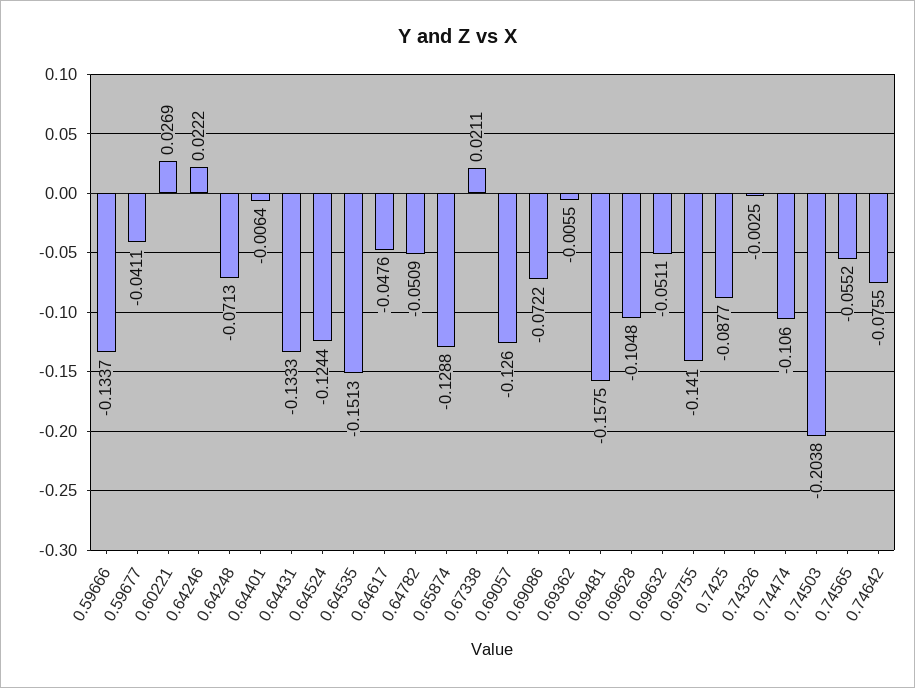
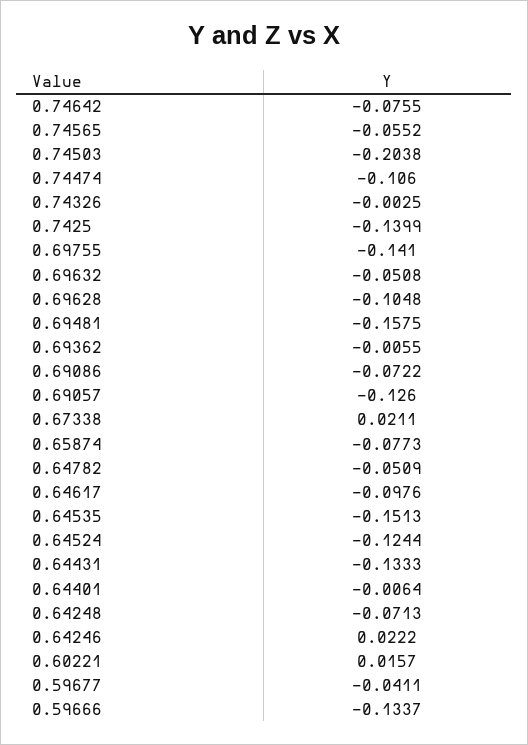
0.60221: 0.0269 -> 0.0157
0.64617: -0.0476 -> -0.0976
0.65874: -0.1288 -> -0.0773
0.69632: -0.0511 -> -0.0508
0.7425: -0.0877 -> -0.1399

